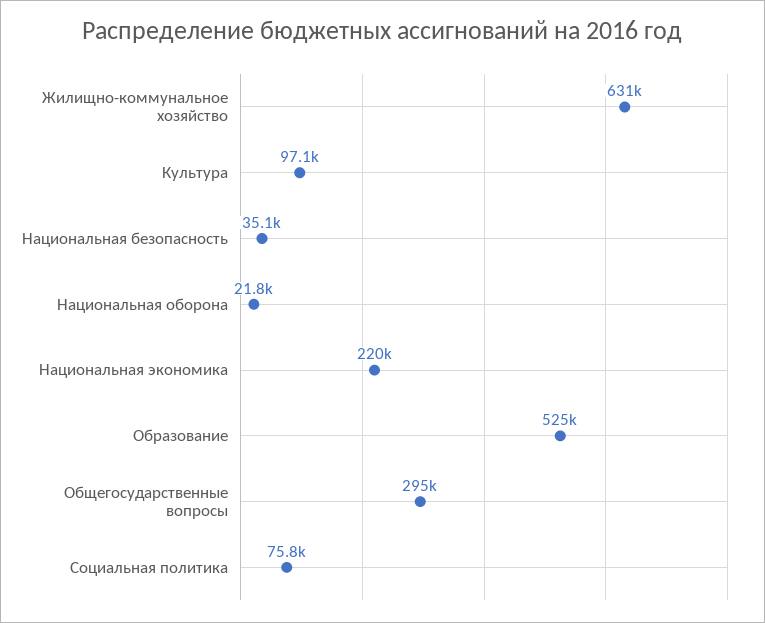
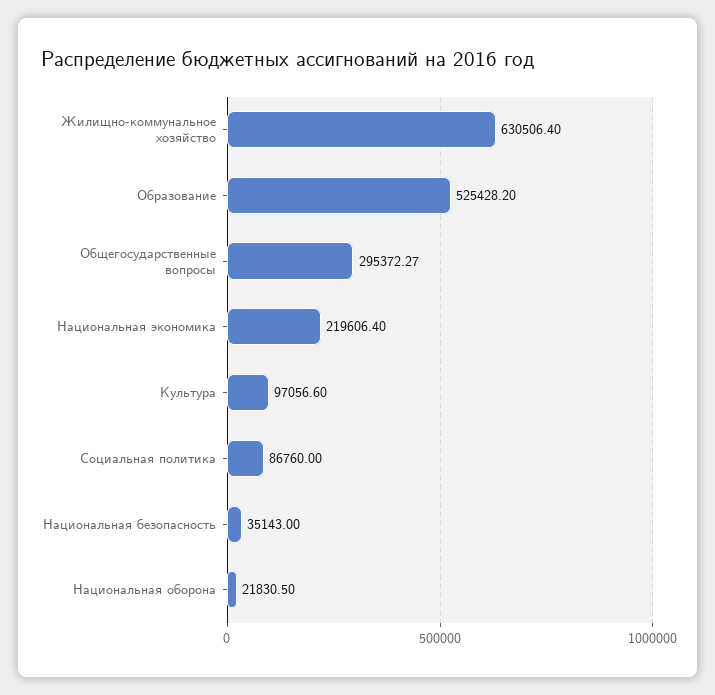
Социальная политика: 75800 -> 86760

